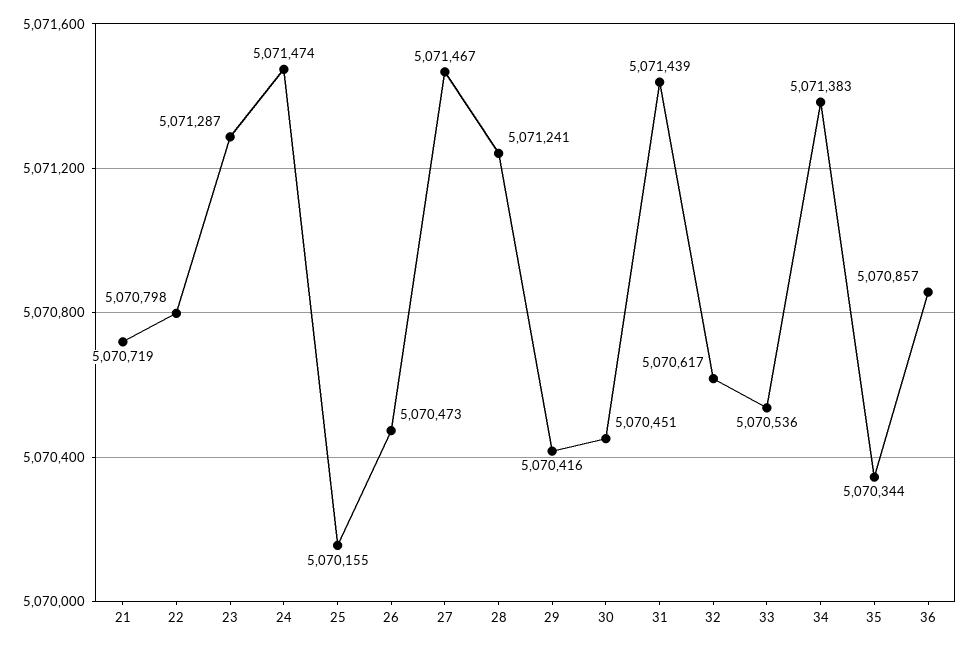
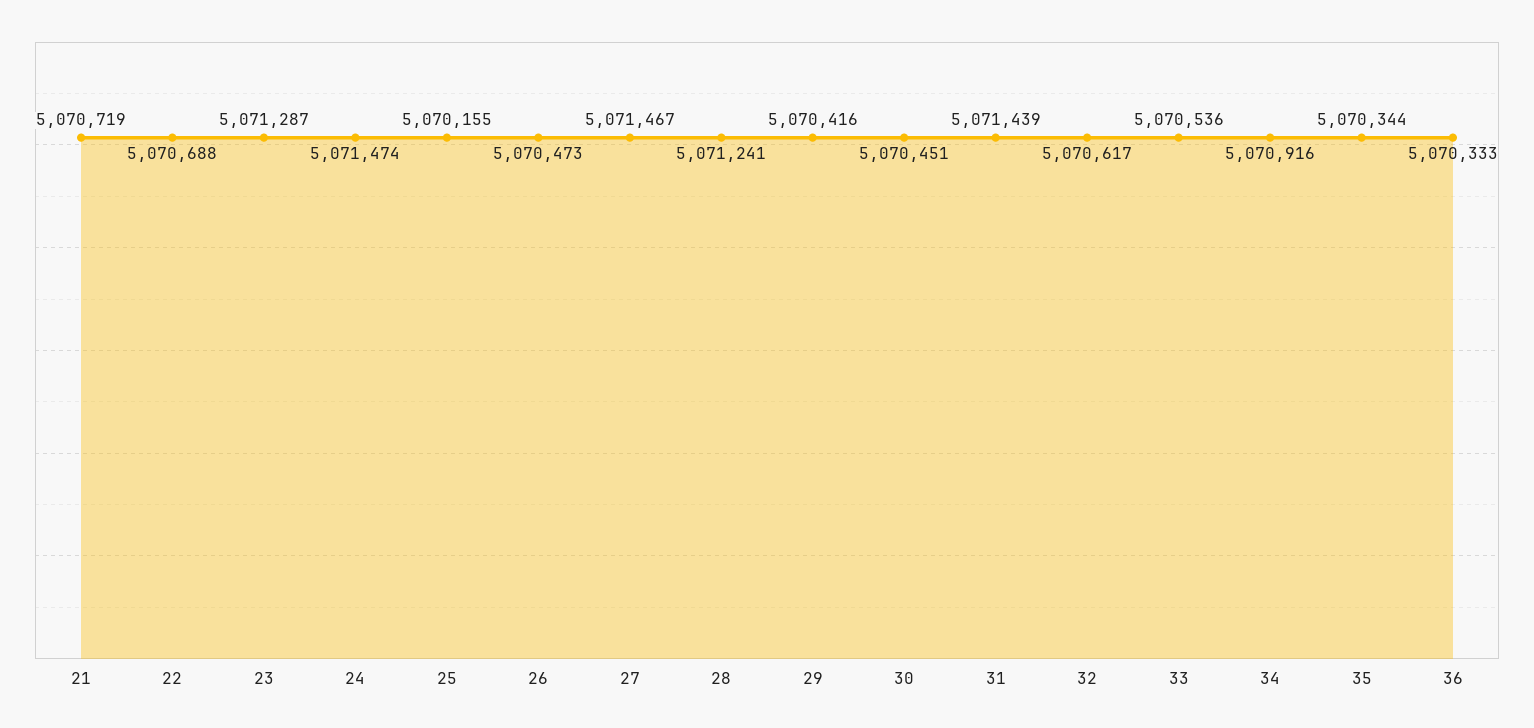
22: 5070798 -> 5070688
34: 5071383 -> 5070916
36: 5070857 -> 5070333

